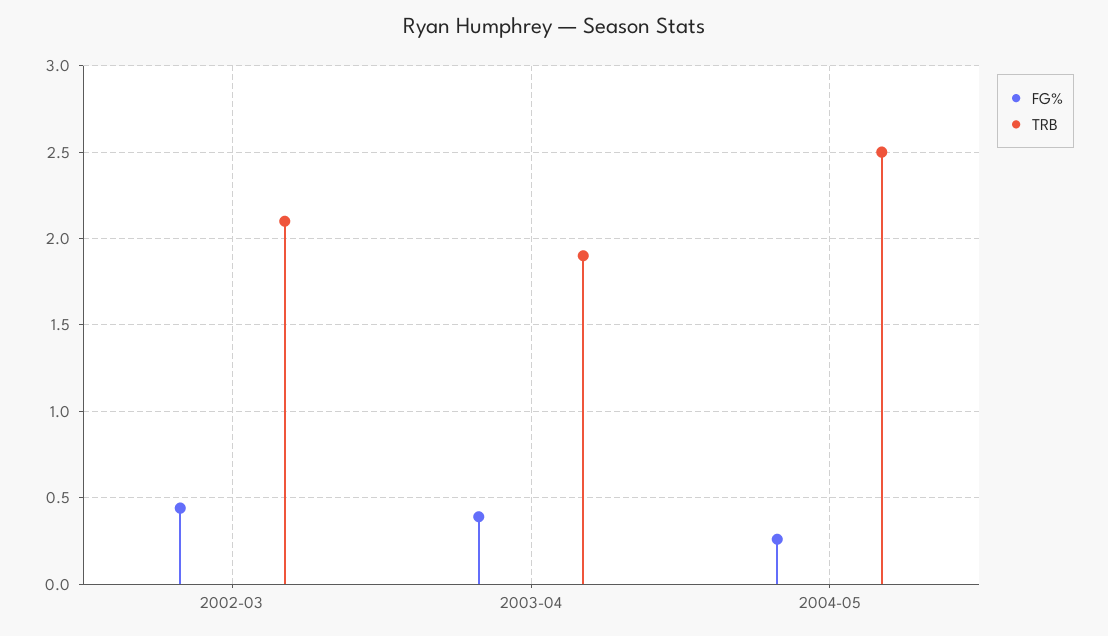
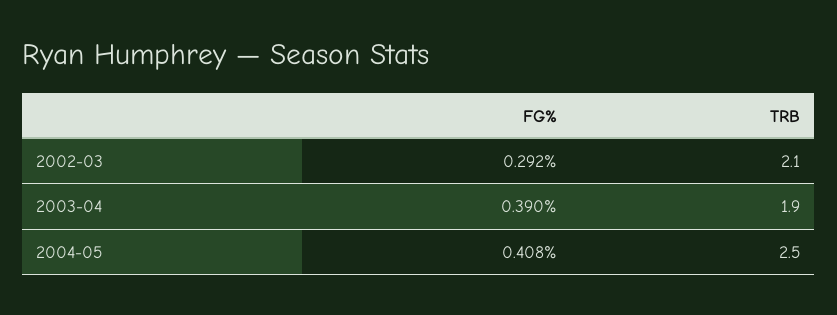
FG%, 2002-03: 0.45 -> 0.292
FG%, 2004-05: 0.25 -> 0.408

